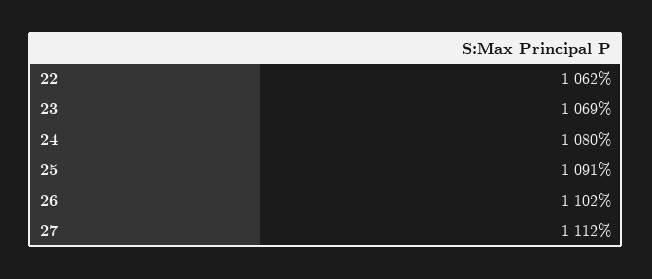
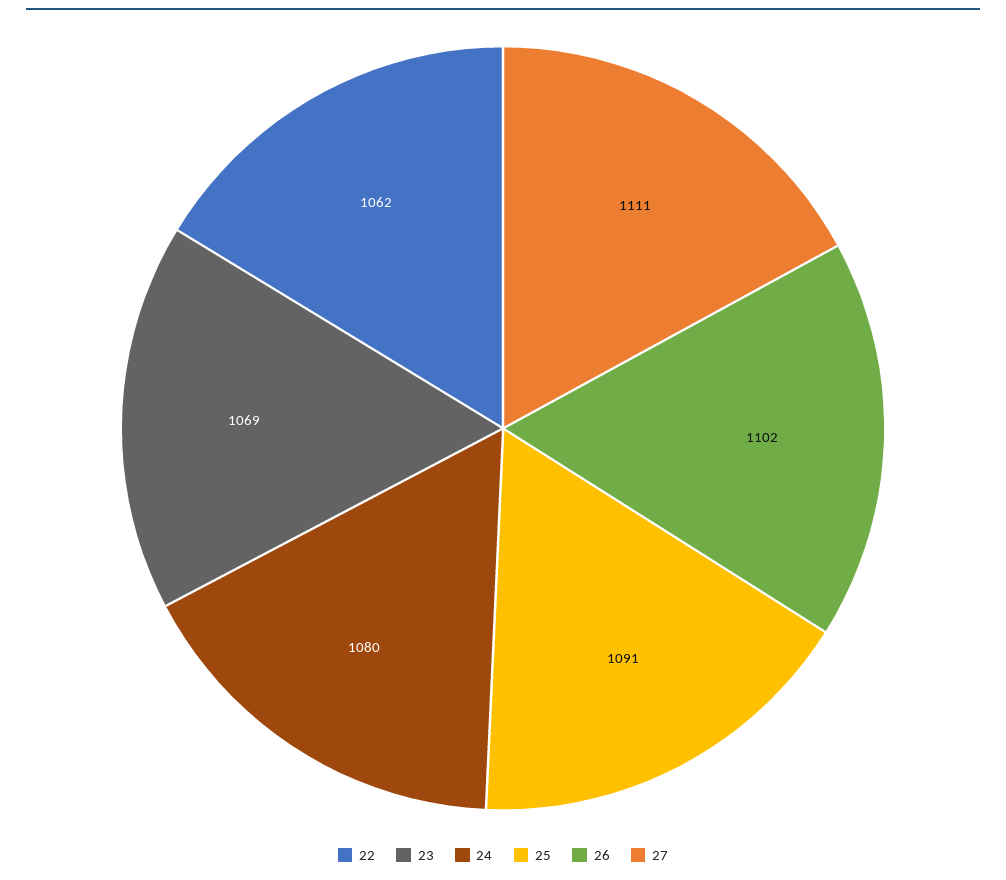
27: 1112 -> 1111

